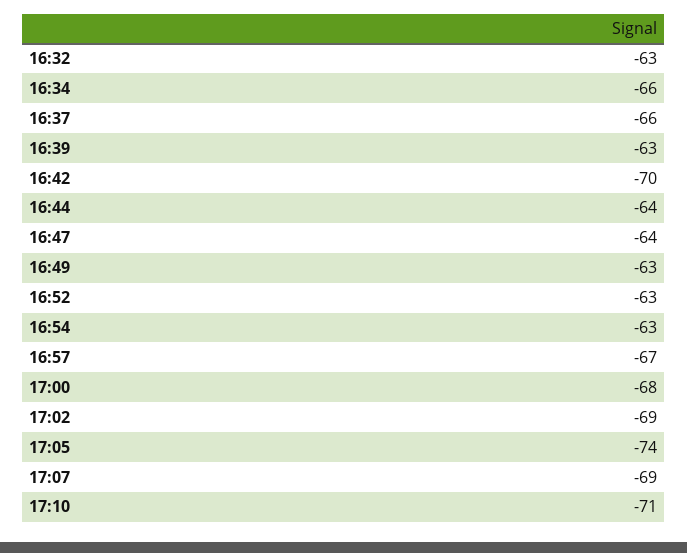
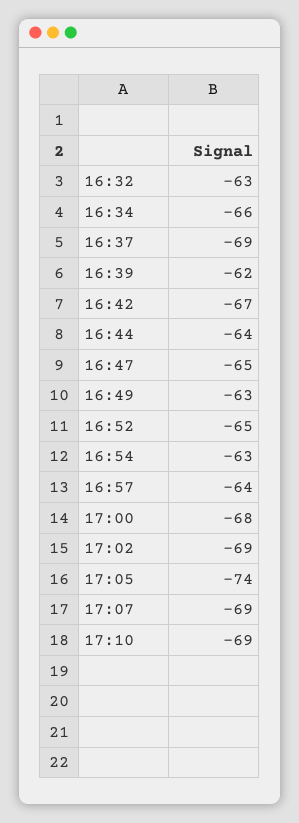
16:37: -66 -> -69
16:39: -63 -> -62
16:42: -70 -> -67
16:47: -64 -> -65
16:52: -63 -> -65
16:57: -67 -> -64
17:10: -71 -> -69

